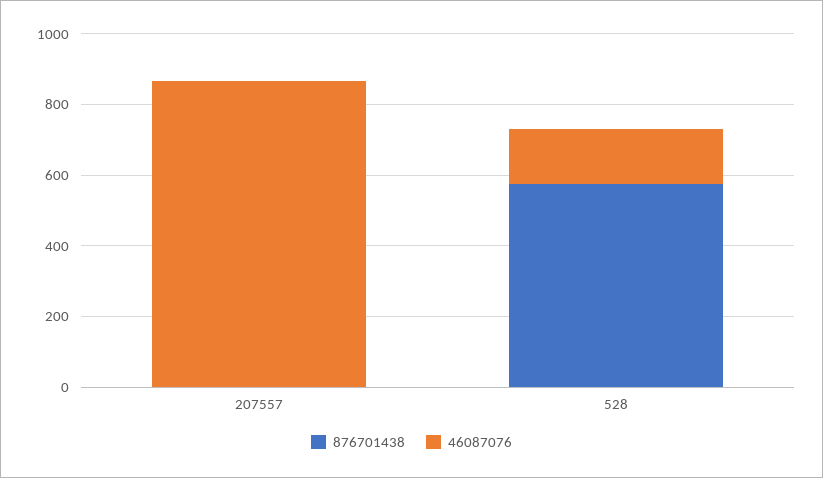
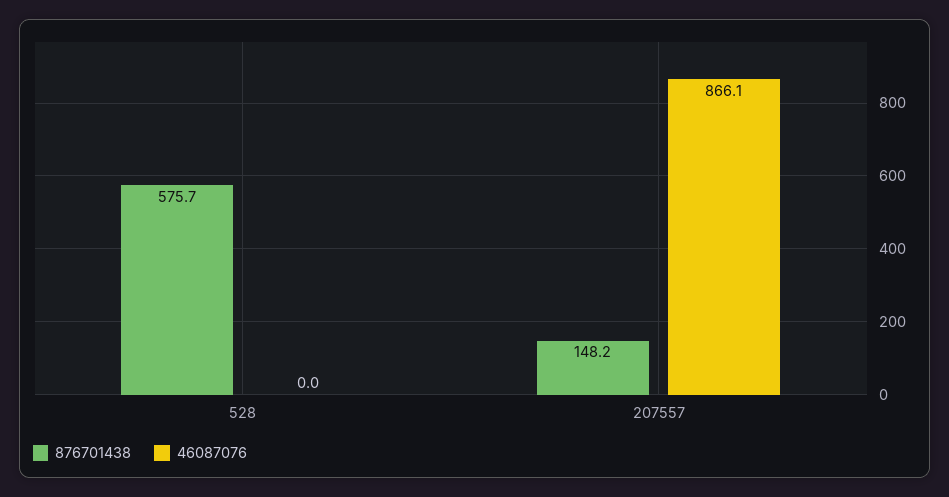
876701438, 207557: 0 -> 148.2
46087076, 528: 150 -> 0

